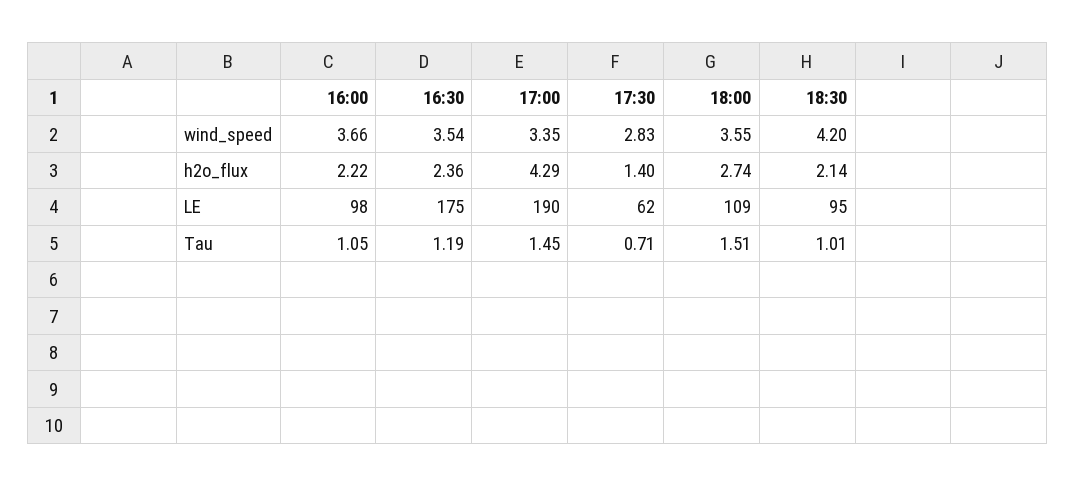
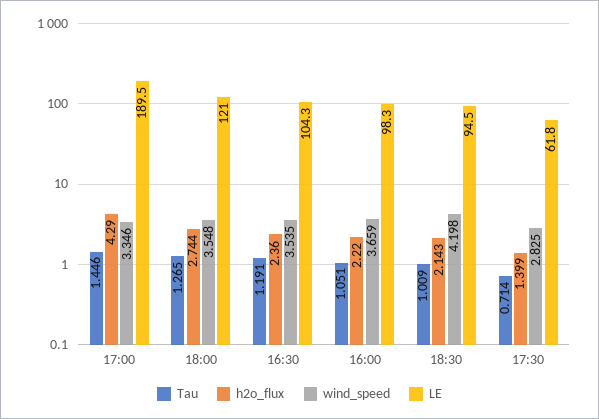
LE, 16:30: 175 -> 104.3
LE, 18:00: 109 -> 121
Tau, 18:00: 1.51 -> 1.265

